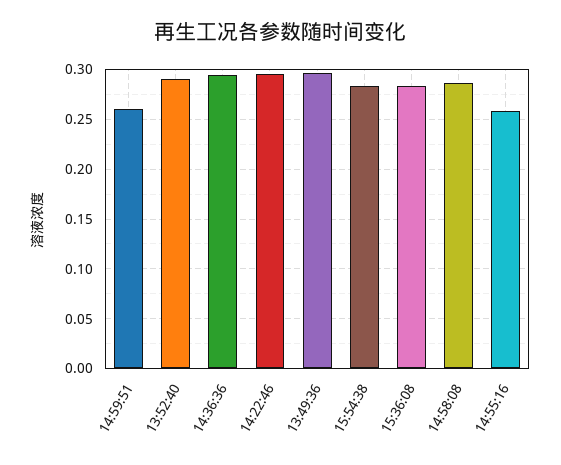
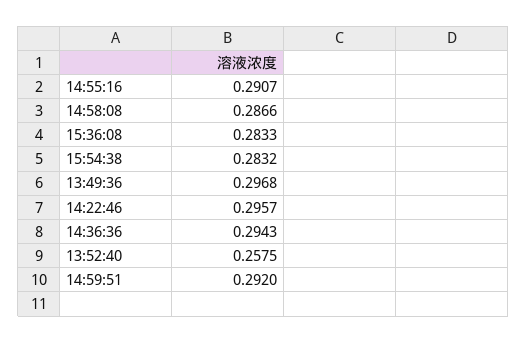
14:59:51: 0.26 -> 0.292
13:52:40: 0.29 -> 0.2575
14:55:16: 0.26 -> 0.2907

